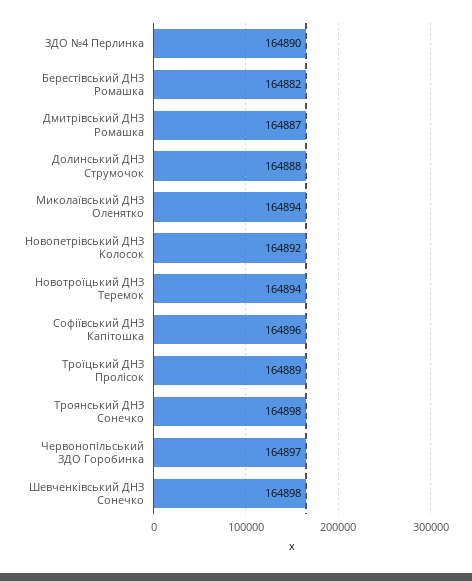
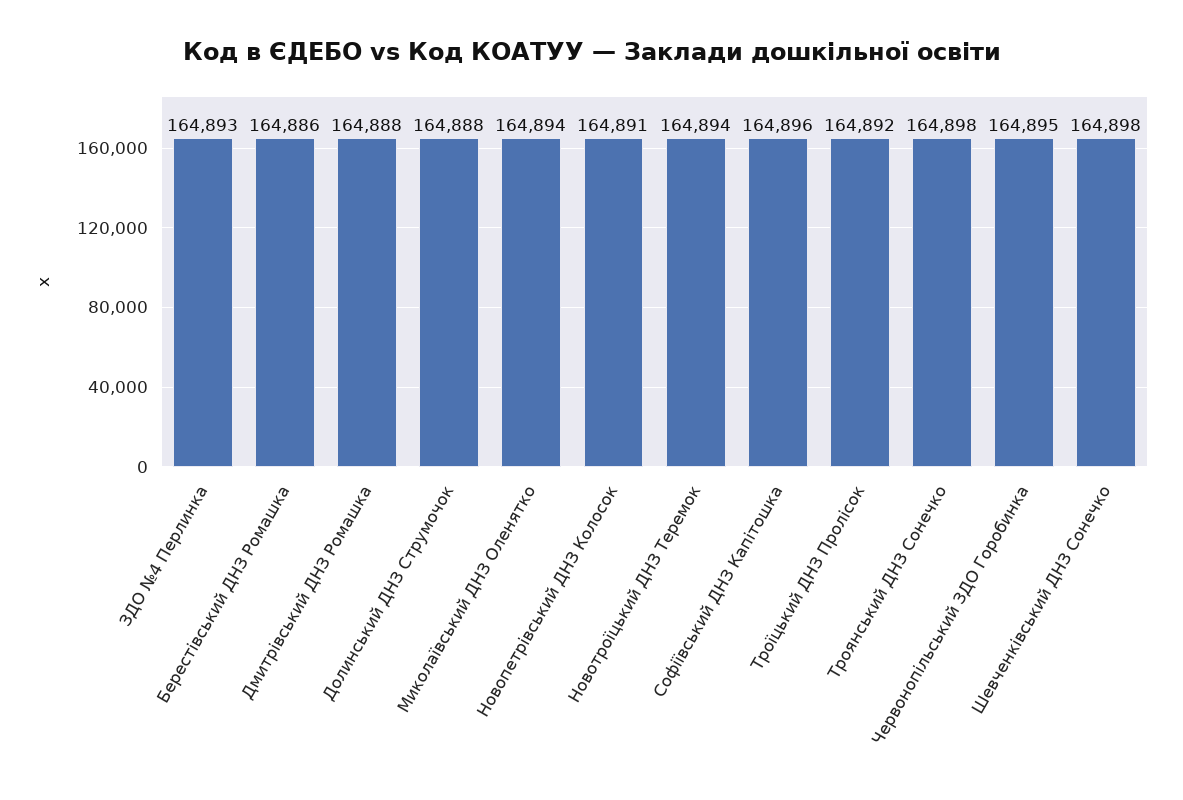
ЗДО №4 Перлинка: 164890 -> 164893
Берестівський ДНЗ Ромашка: 164882 -> 164886
Дмитрівський ДНЗ Ромашка: 164887 -> 164888
Новопетрівський ДНЗ Колосок: 164892 -> 164891
Троїцький ДНЗ Пролісок: 164889 -> 164892
Червонопільський ЗДО Горобинка: 164897 -> 164895

